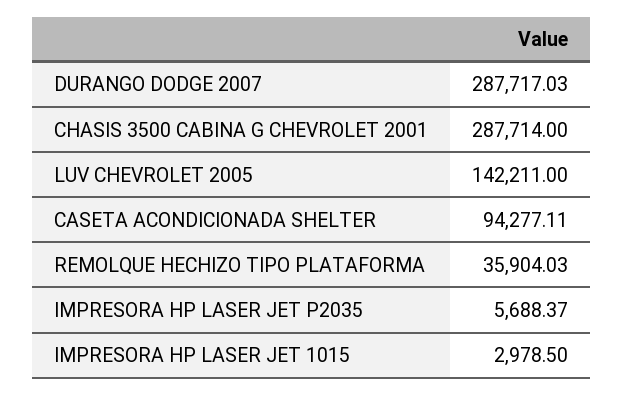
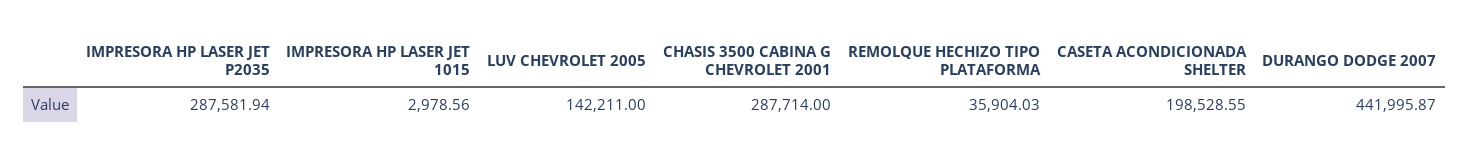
DURANGO DODGE 2007: 287717.03 -> 441995.87
CASETA ACONDICIONADA SHELTER: 94277.11 -> 198528.55
IMPRESORA HP LASER JET P2035: 5688.37 -> 287581.94
IMPRESORA HP LASER JET 1015: 2978.5 -> 2978.56

